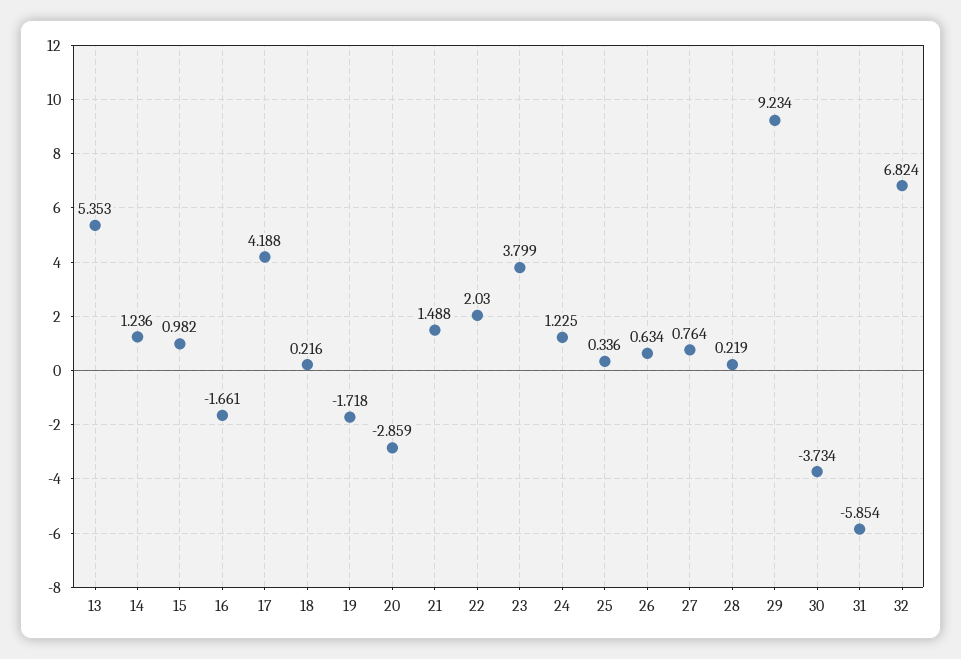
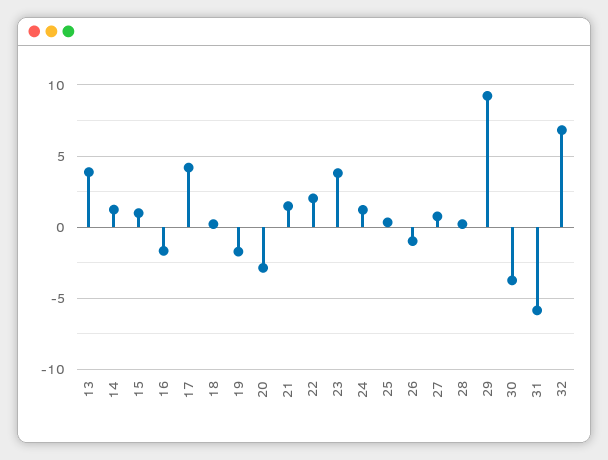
13: 5.353 -> 4
26: 0.634 -> -1

